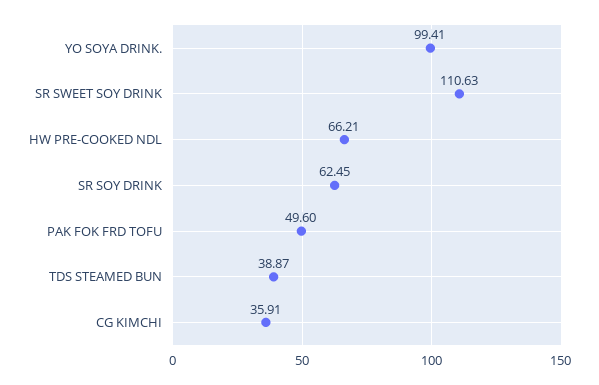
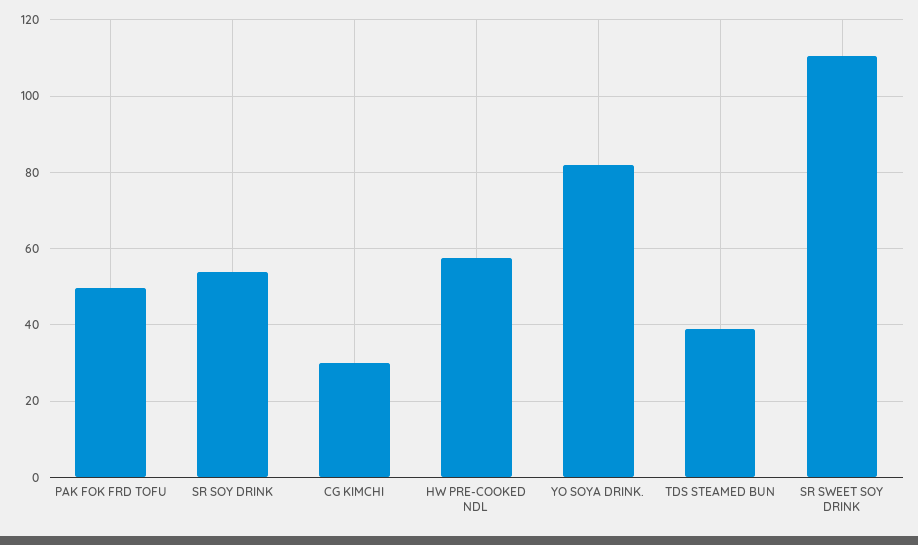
YO SOYA DRINK.: 99.41 -> 82
HW PRE-COOKED NDL: 66.21 -> 58
SR SOY DRINK: 62.45 -> 54
CG KIMCHI: 35.91 -> 30

